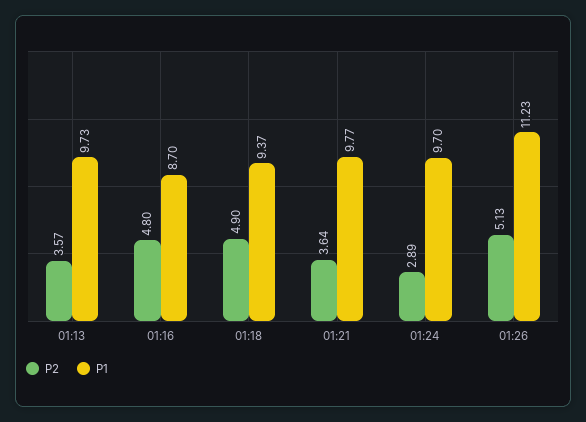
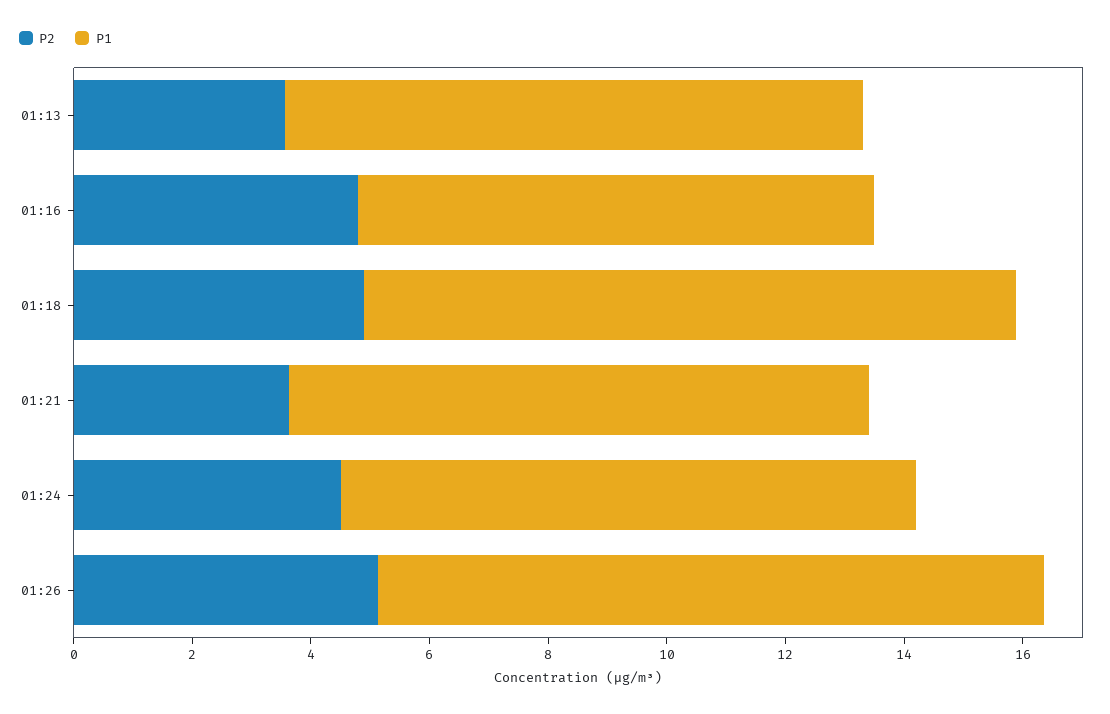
P1, 01:18: 9.37 -> 11
P2, 01:24: 2.89 -> 4.5

